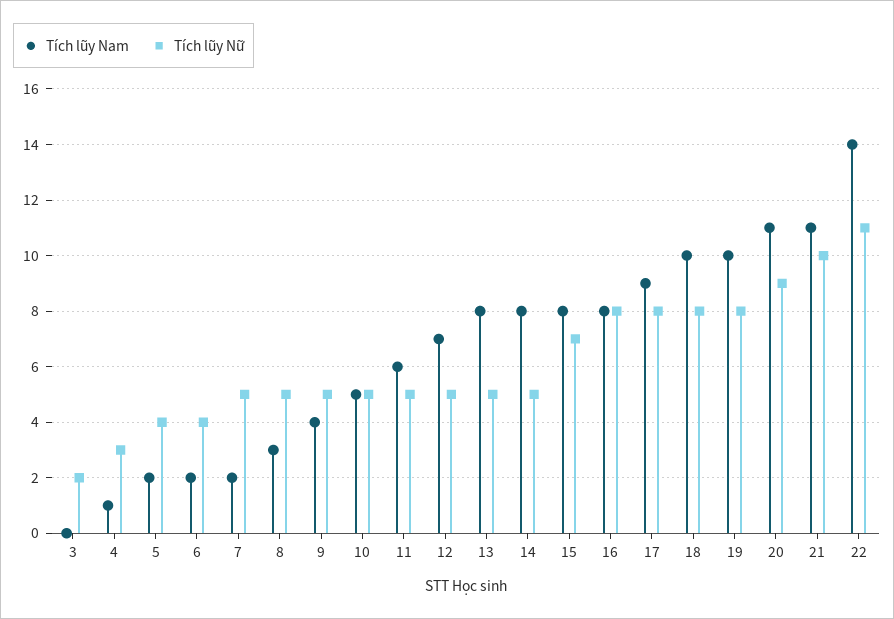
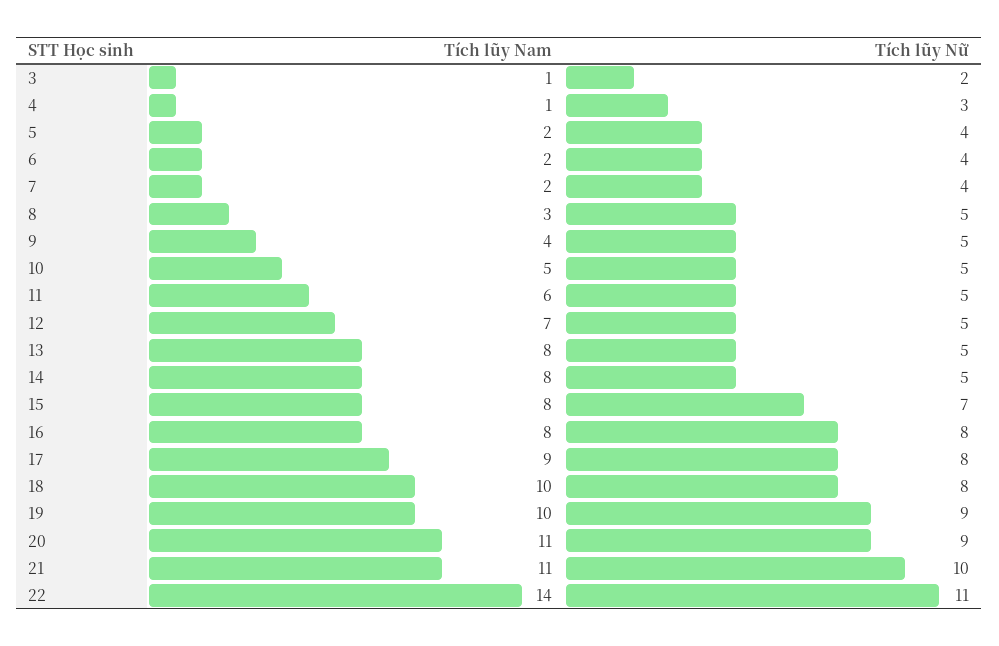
Tích lũy Nam, 3: 0 -> 1
Tích lũy Nữ, 7: 5 -> 4
Tích lũy Nữ, 19: 8 -> 9

